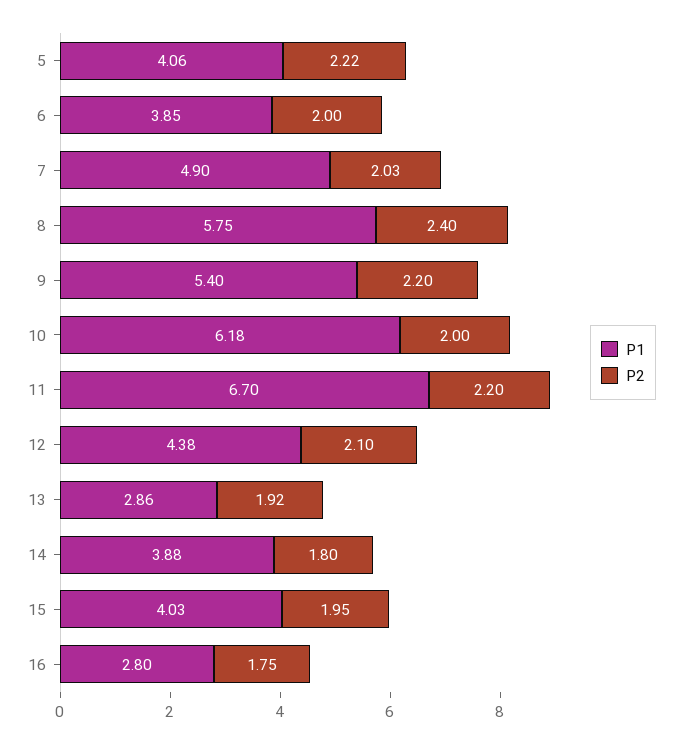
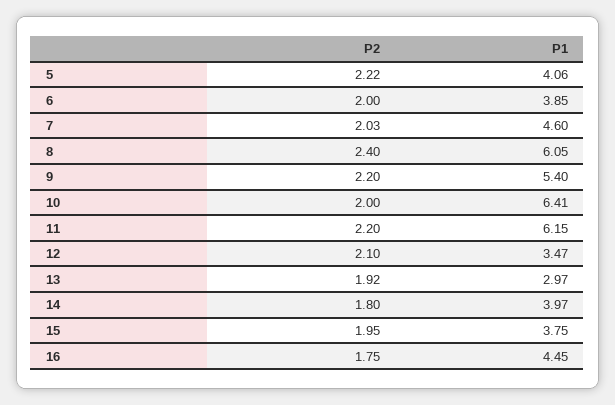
P1, 7: 4.9 -> 4.6
P1, 8: 5.75 -> 6.05
P1, 10: 6.18 -> 6.41
P1, 11: 6.7 -> 6.15
P1, 12: 4.38 -> 3.47
P1, 13: 2.86 -> 2.97
P1, 14: 3.88 -> 3.97
P1, 15: 4.03 -> 3.75
P1, 16: 2.8 -> 4.45

